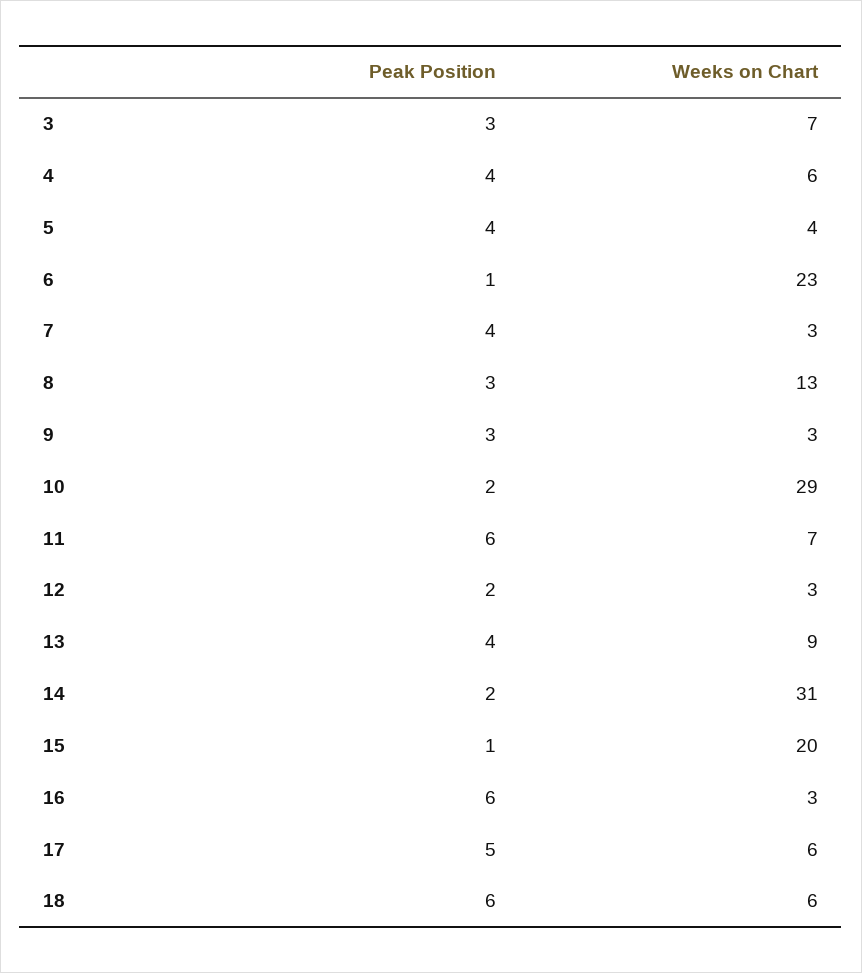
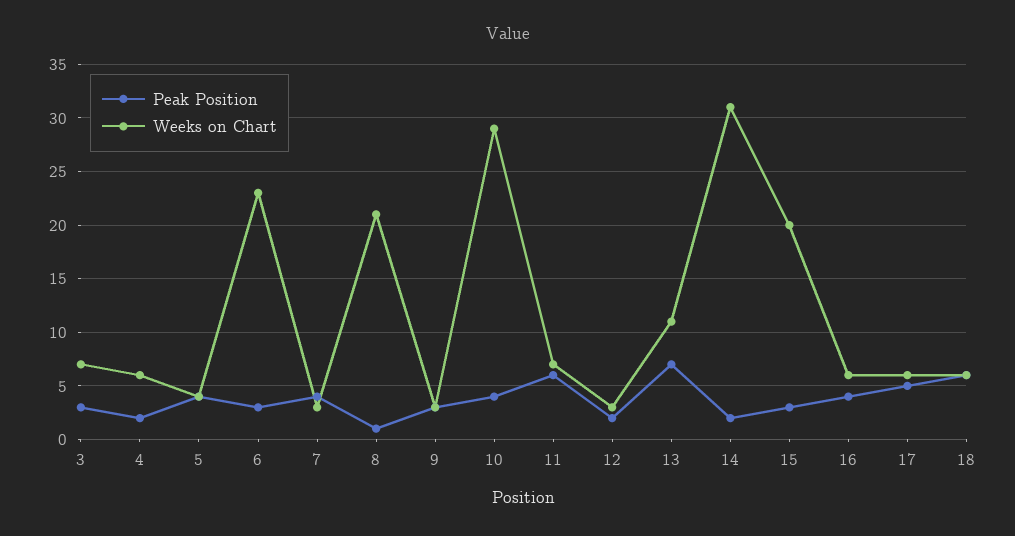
Peak Position, 4: 4 -> 2
Peak Position, 6: 1 -> 3
Peak Position, 8: 3 -> 1
Weeks on Chart, 8: 13 -> 21
Peak Position, 10: 2 -> 4
Peak Position, 13: 4 -> 7
Weeks on Chart, 13: 9 -> 11
Peak Position, 15: 1 -> 3
Peak Position, 16: 6 -> 4
Weeks on Chart, 16: 3 -> 6

